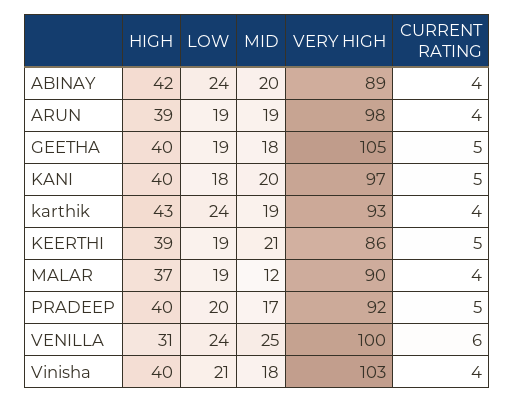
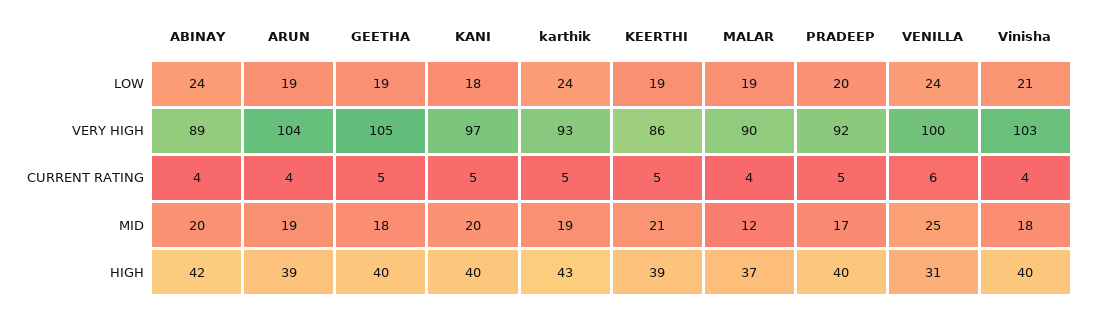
VERY HIGH, ARUN: 98 -> 104
CURRENT RATING, karthik: 4 -> 5

